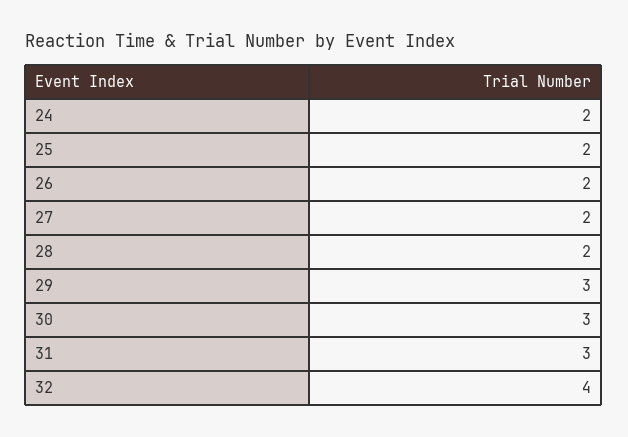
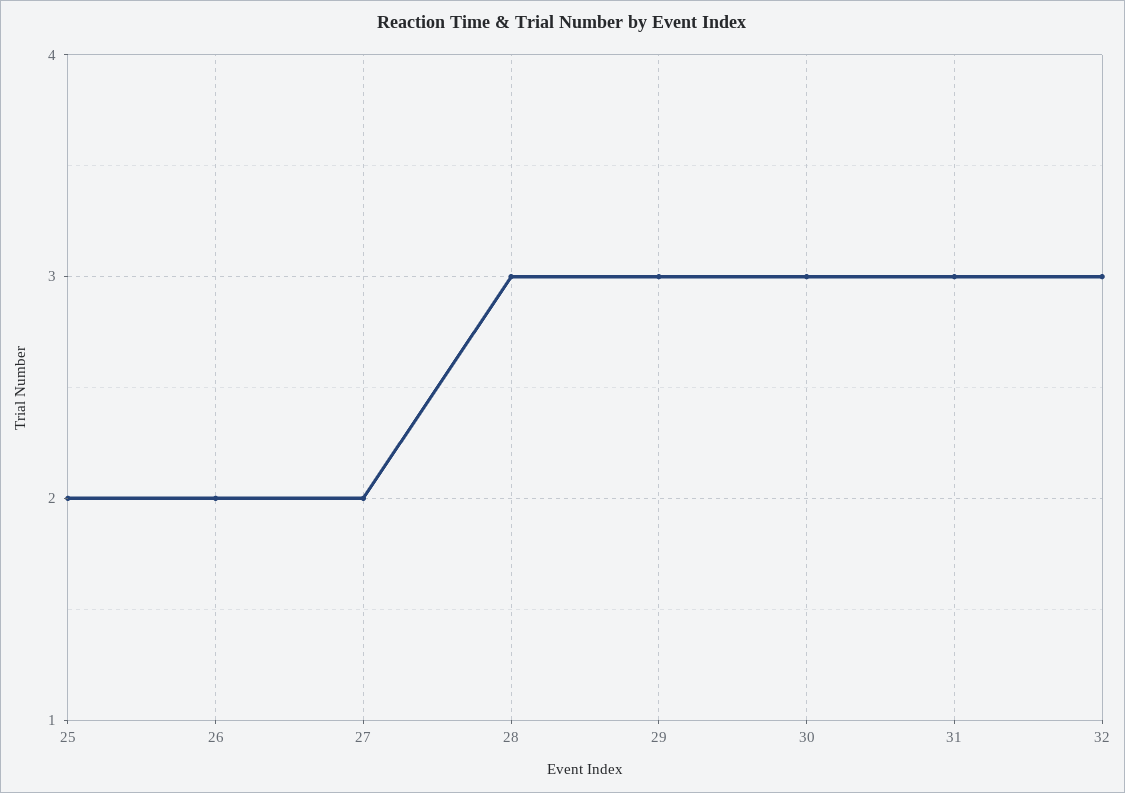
24: 2 -> none
28: 2 -> 3
32: 4 -> 3

